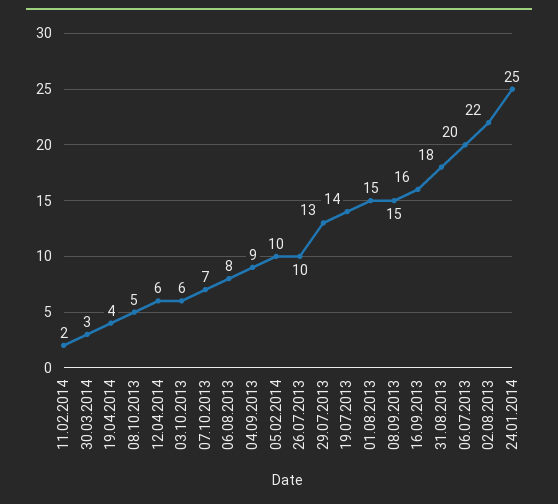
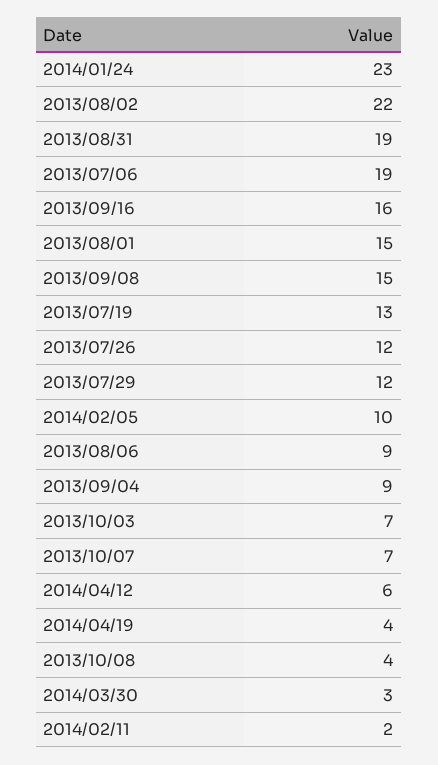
08.10.2013: 5 -> 4
03.10.2013: 6 -> 7
06.08.2013: 8 -> 9
26.07.2013: 10 -> 12
29.07.2013: 13 -> 12
19.07.2013: 14 -> 13
31.08.2013: 18 -> 19
06.07.2013: 20 -> 19
24.01.2014: 25 -> 23

